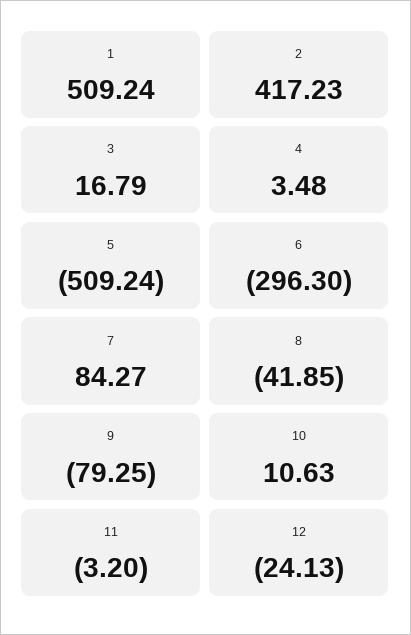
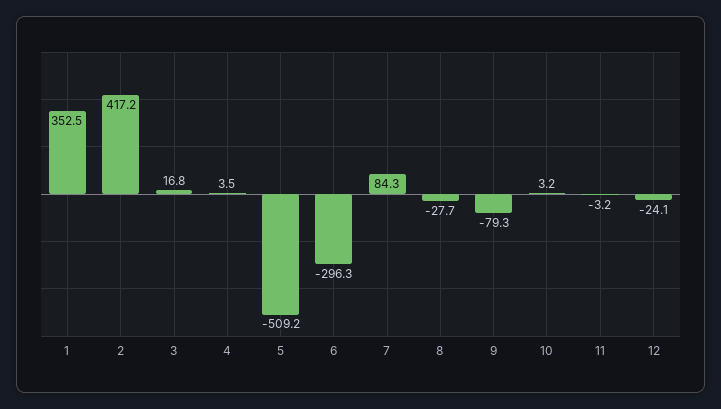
1: 509.24 -> 352.5
8: -41.85 -> -27.7
10: 10.63 -> 3.2

